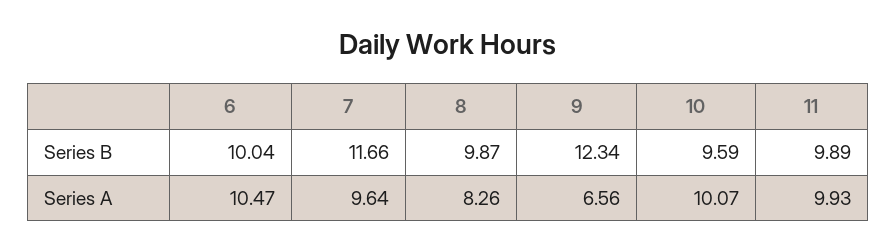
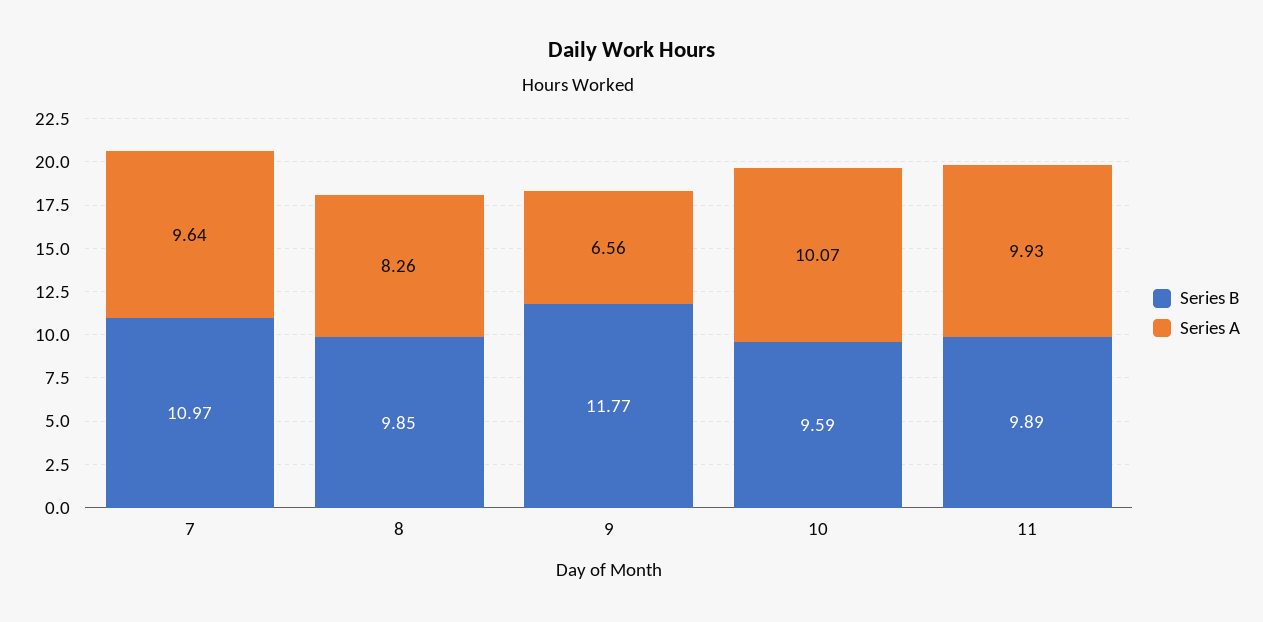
Series B, 6: 10.04 -> none
Series B, 7: 11.66 -> 10.97
Series B, 8: 9.87 -> 9.85
Series B, 9: 12.34 -> 11.77
Series A, 6: 10.47 -> none

